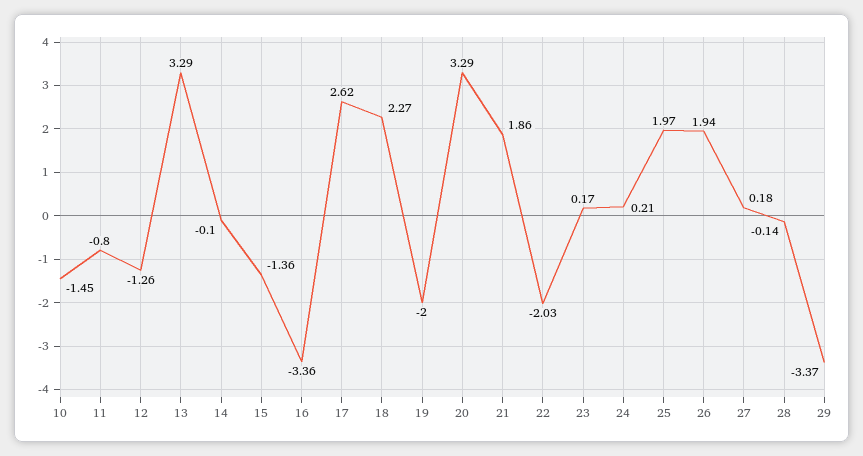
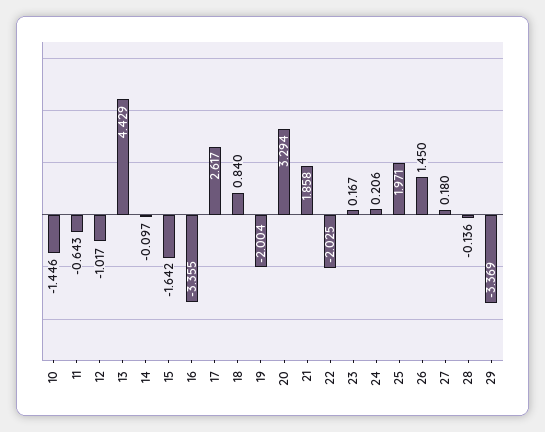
11: -0.8 -> -0.643
12: -1.26 -> -1.017
13: 3.29 -> 4.429
15: -1.36 -> -1.642
18: 2.27 -> 0.84
26: 1.94 -> 1.45

